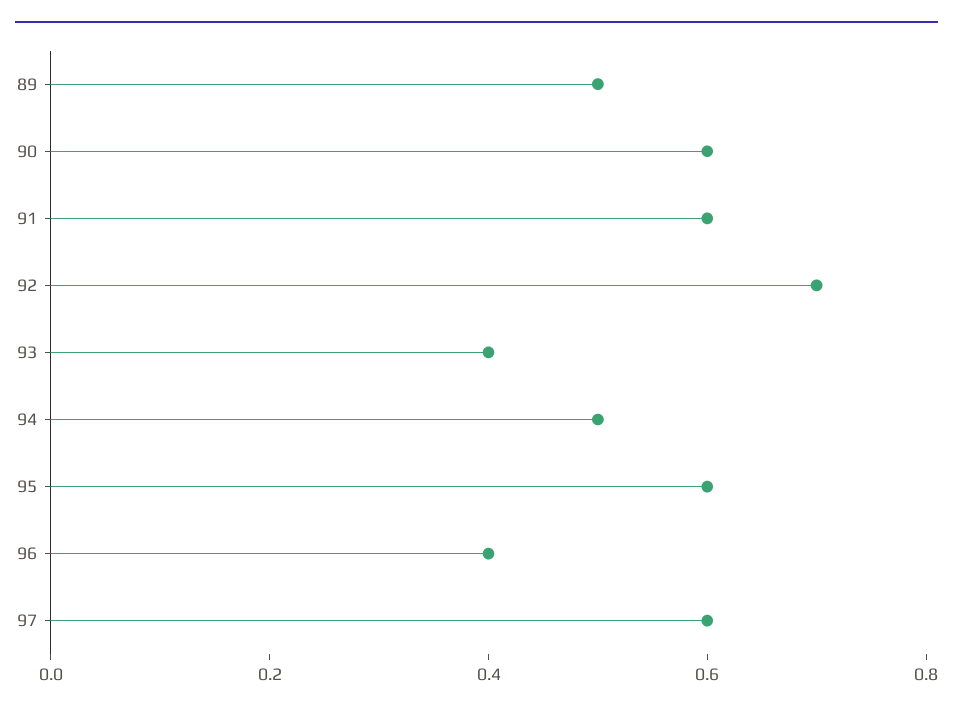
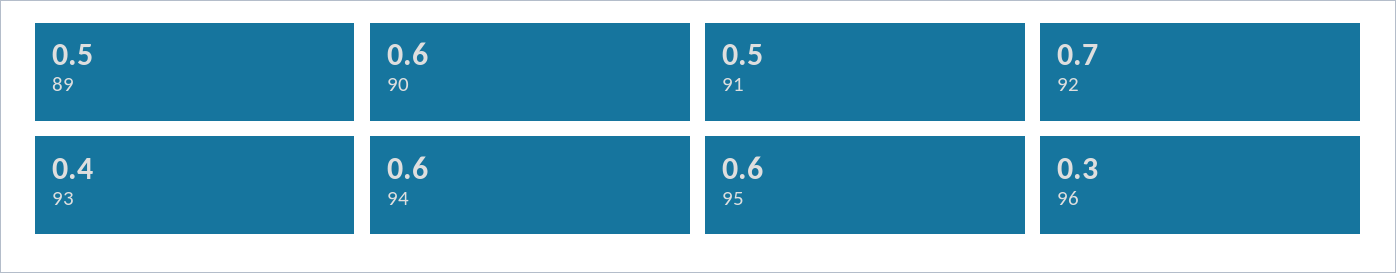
91: 0.6 -> 0.5
94: 0.5 -> 0.6
96: 0.4 -> 0.3
97: 0.6 -> none

